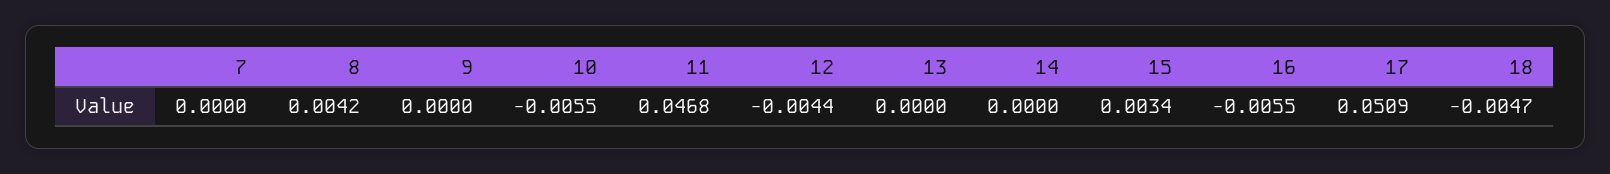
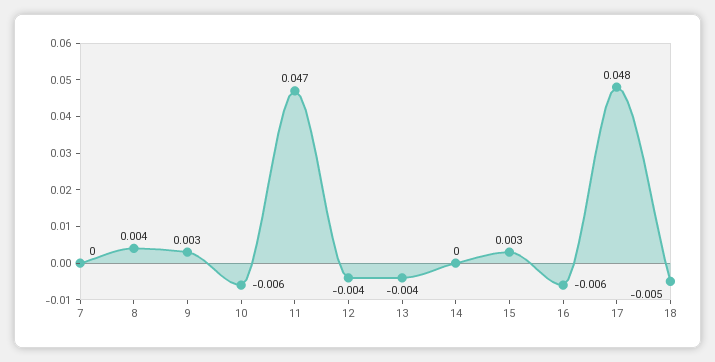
9: 0 -> 0.003
13: 0 -> -0.004
17: 0.0509 -> 0.048

